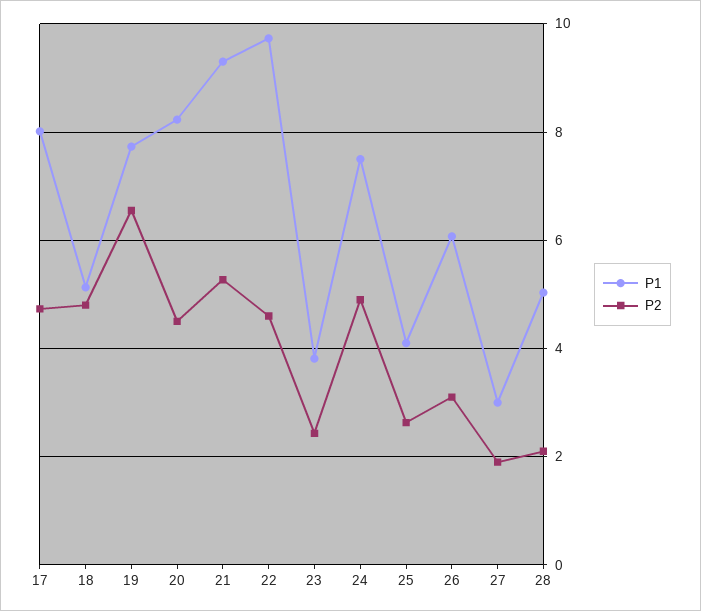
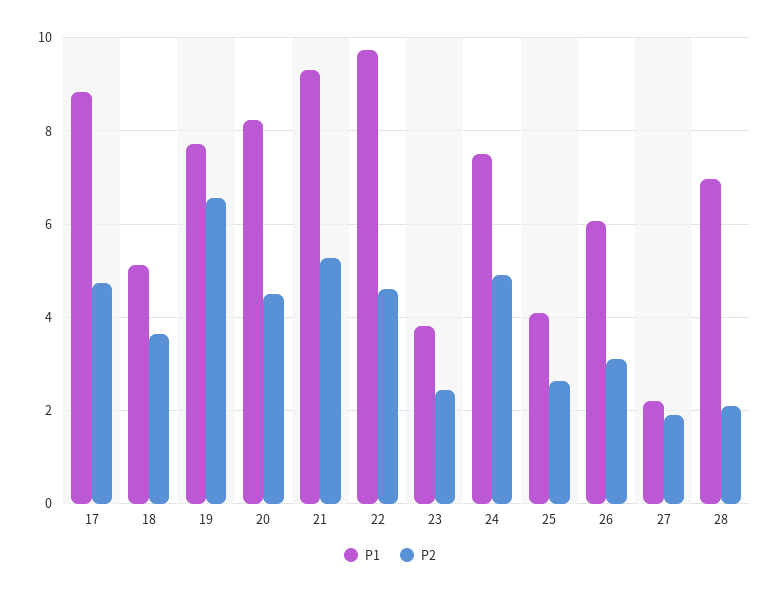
P1, 17: 8 -> 8.8
P2, 18: 4.8 -> 3.6
P1, 27: 3 -> 2.2
P1, 28: 5 -> 7

